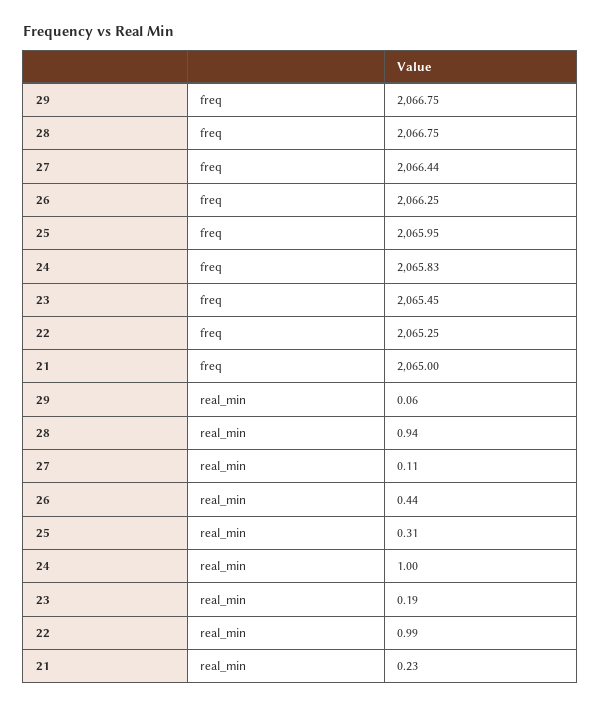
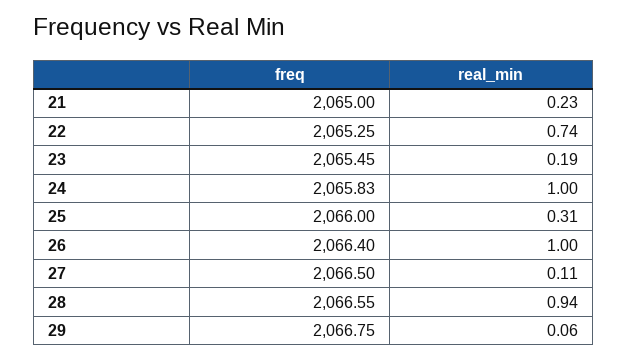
28, freq: 2066.75 -> 2066.55
27, freq: 2066.44 -> 2066.5
26, freq: 2066.25 -> 2066.4
25, freq: 2065.95 -> 2066
26, real_min: 0.44 -> 1
22, real_min: 0.99 -> 0.74

